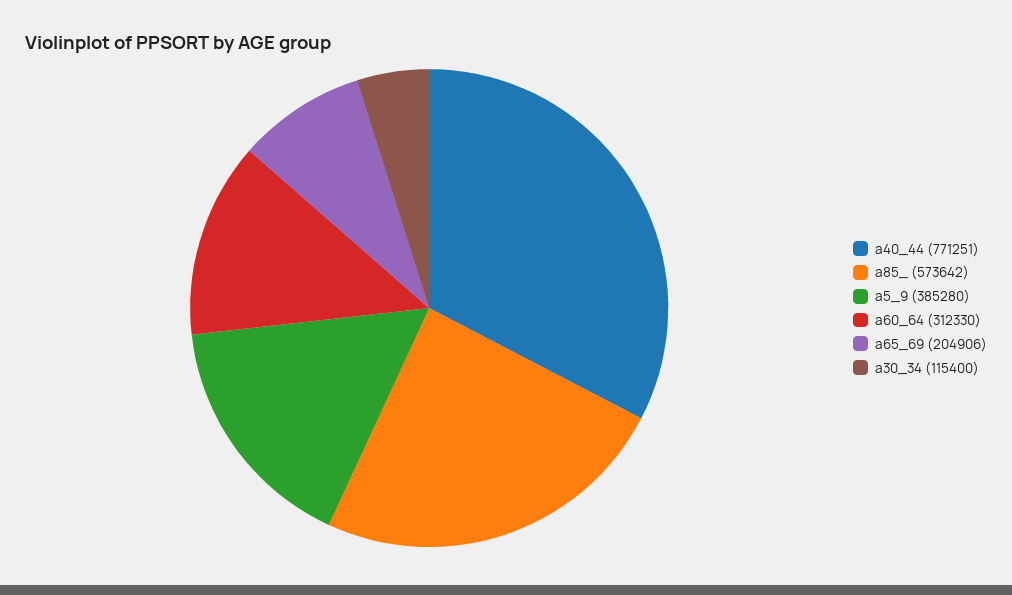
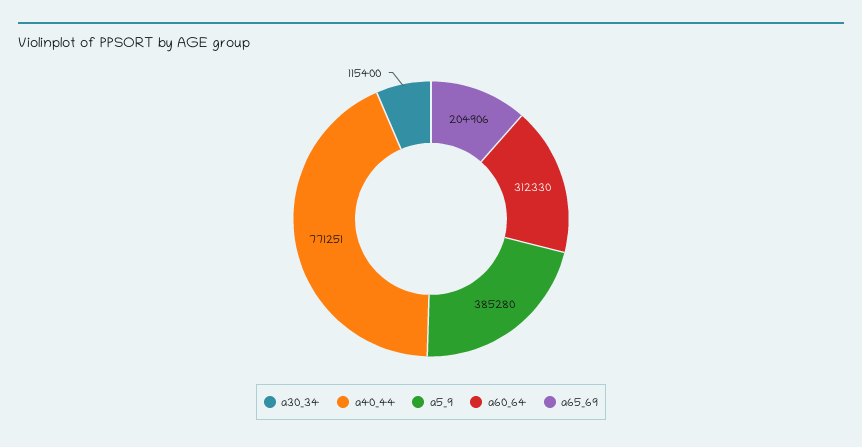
a85_: 573642 -> none

